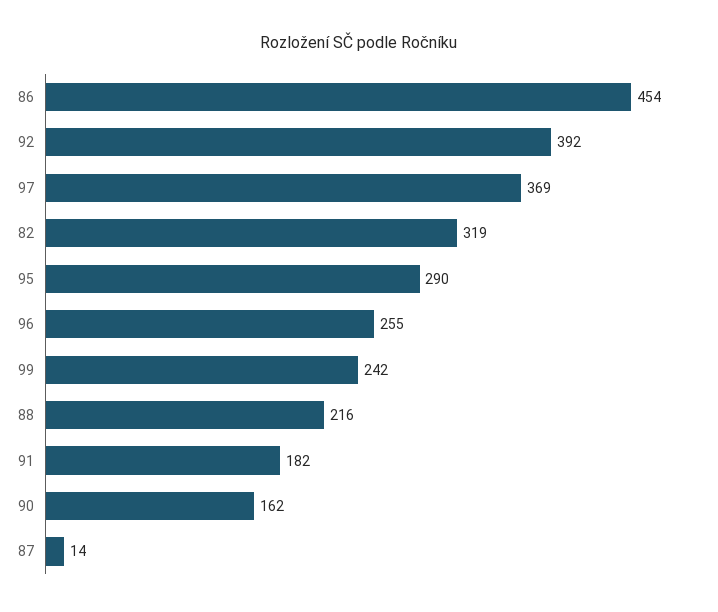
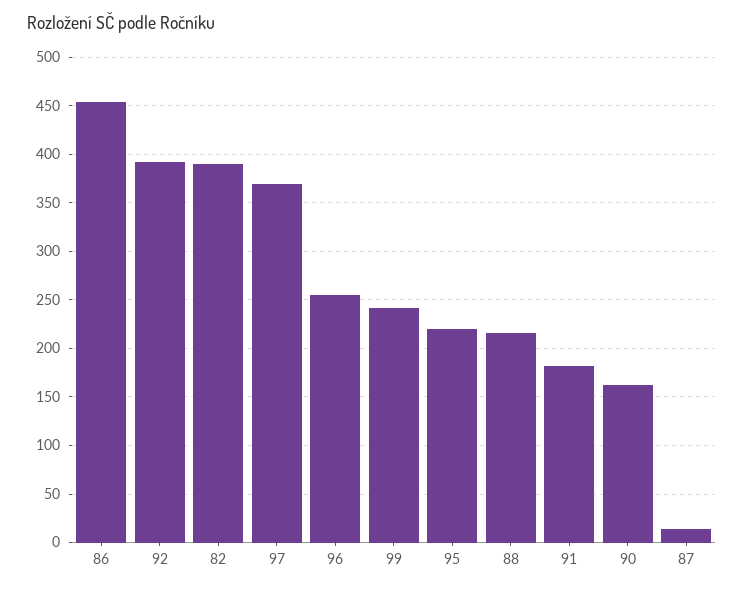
82: 319 -> 390
95: 290 -> 220

